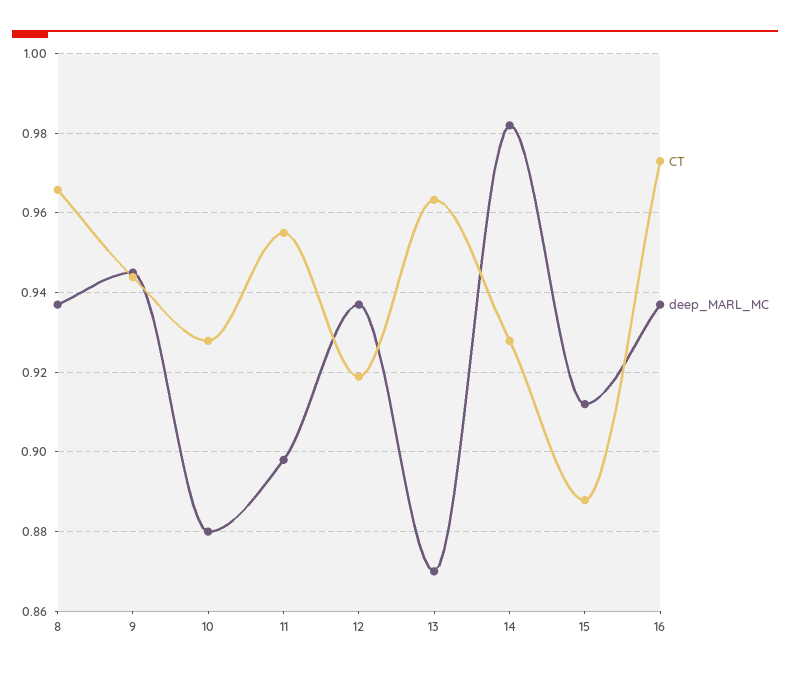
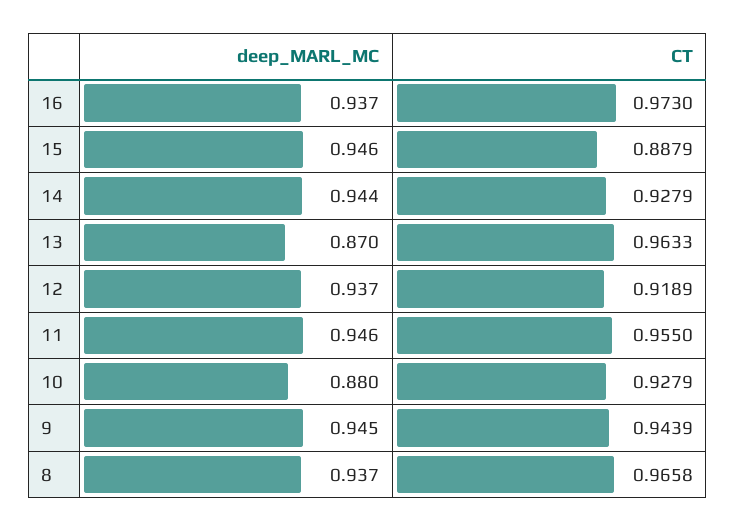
deep_MARL_MC, 11: 0.898 -> 0.946
deep_MARL_MC, 14: 0.982 -> 0.944
deep_MARL_MC, 15: 0.912 -> 0.946

